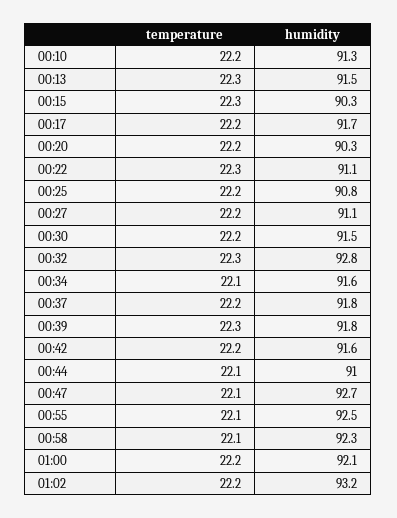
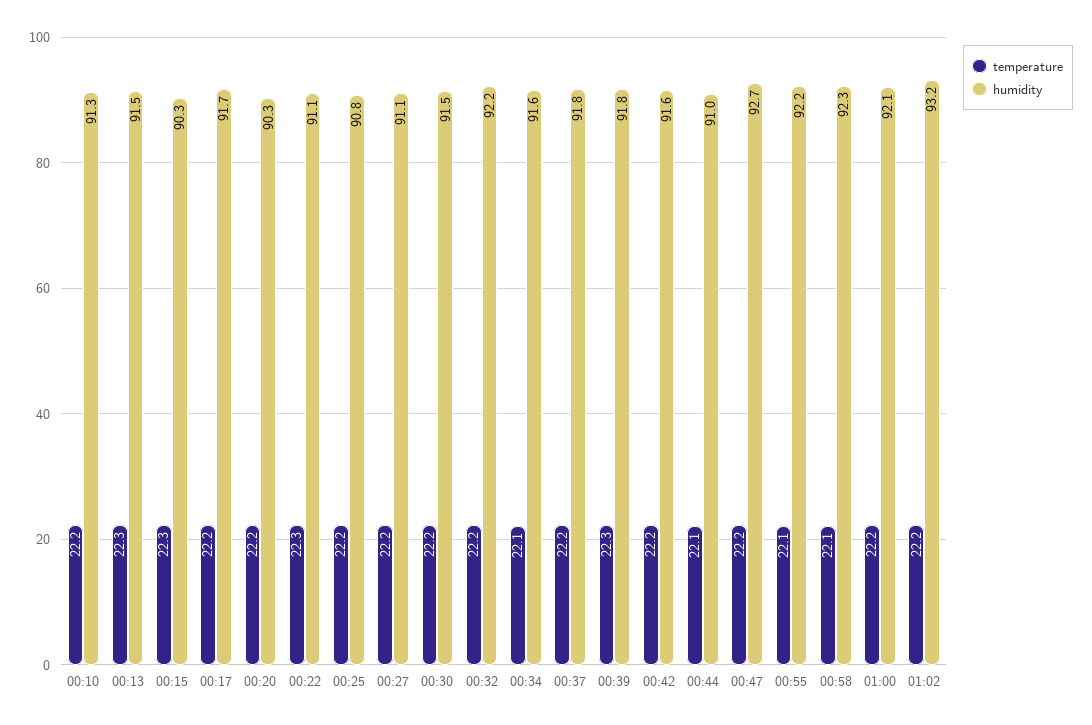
temperature, 00:32: 22.3 -> 22.2
humidity, 00:32: 92.8 -> 92.2
temperature, 00:47: 22.1 -> 22.2
humidity, 00:55: 92.5 -> 92.2

